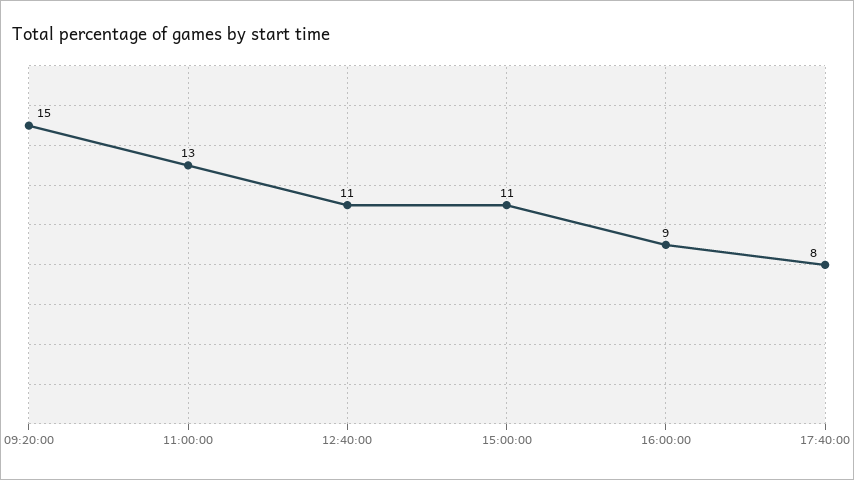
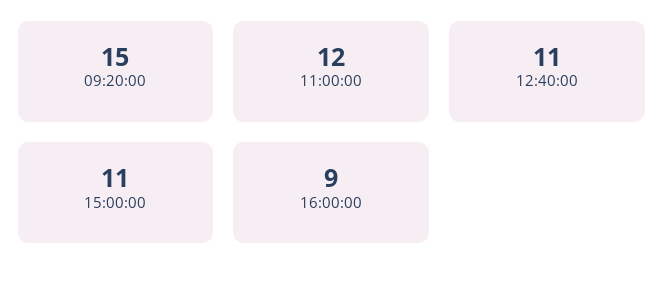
11:00:00: 13 -> 12
17:40:00: 8 -> none

